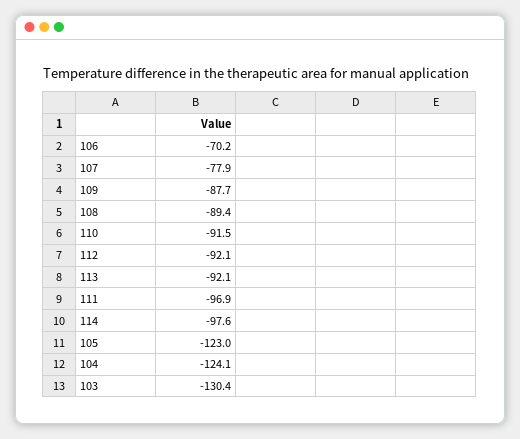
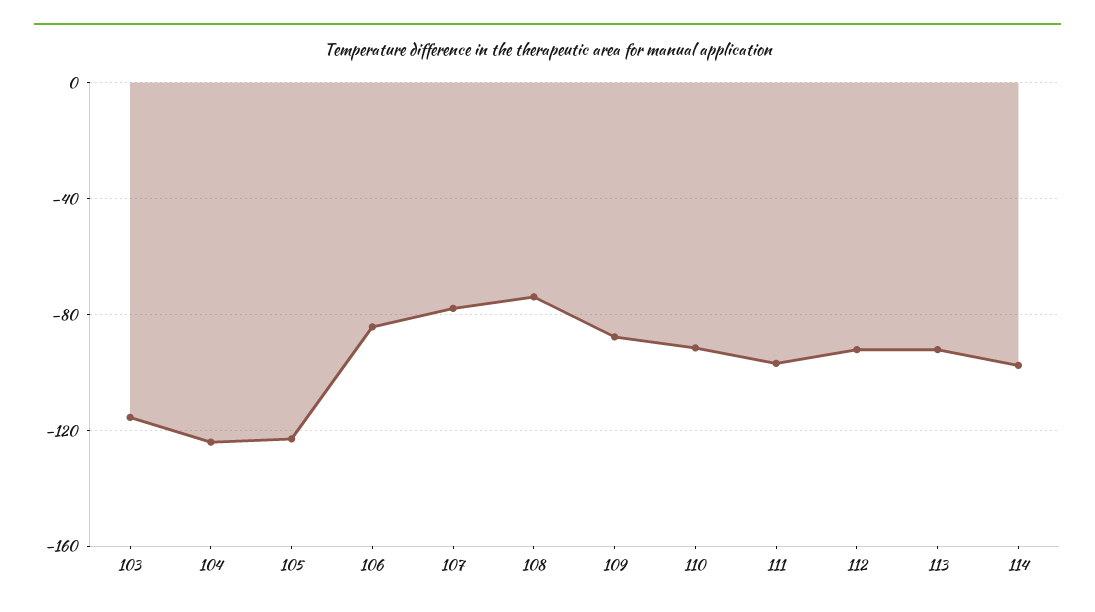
106: -70.2 -> -85
108: -89.4 -> -75
103: -130.4 -> -115

